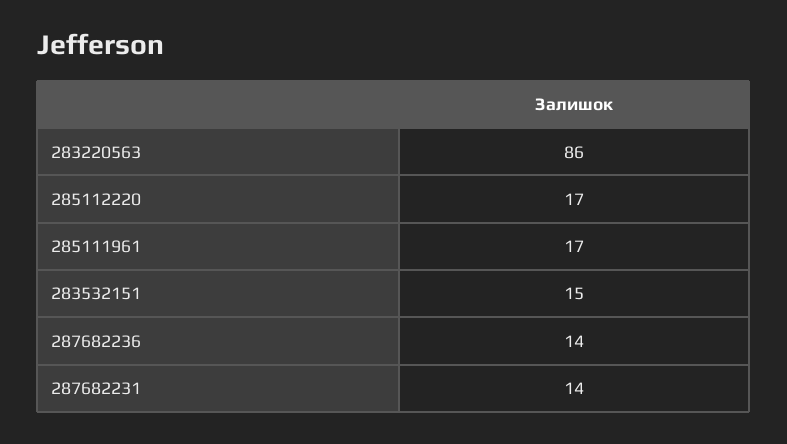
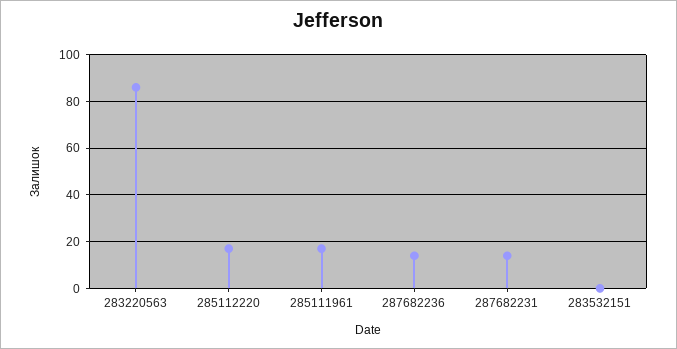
283532151: 15 -> 0

